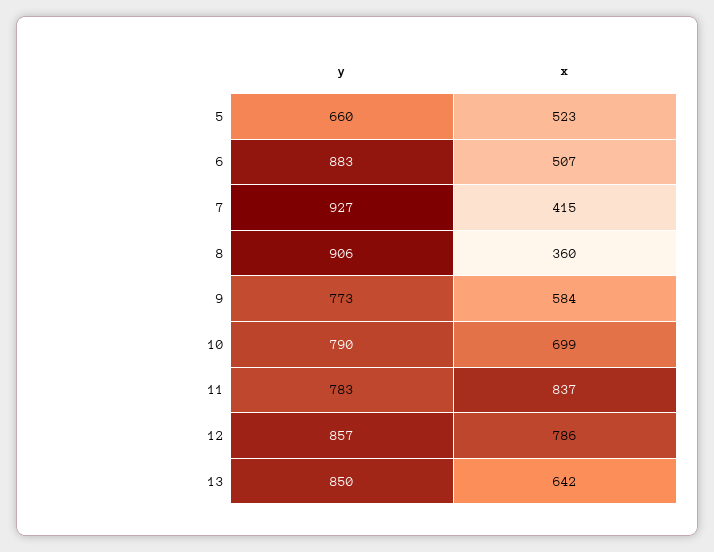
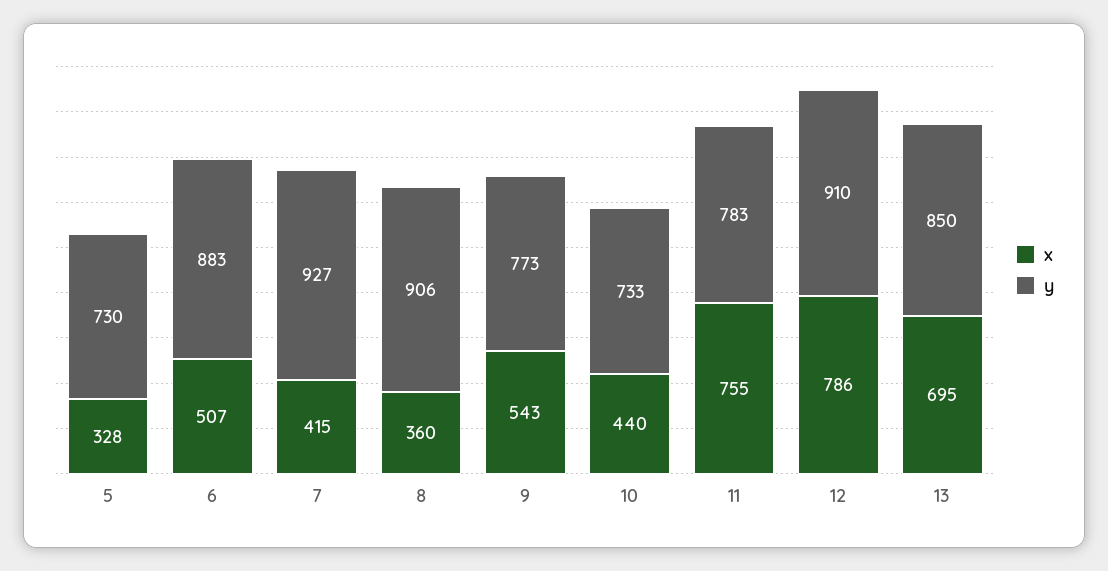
y, 5: 660 -> 730
x, 5: 523 -> 328
x, 9: 584 -> 543
y, 10: 790 -> 733
x, 10: 699 -> 440
x, 11: 837 -> 755
y, 12: 857 -> 910
x, 13: 642 -> 695

